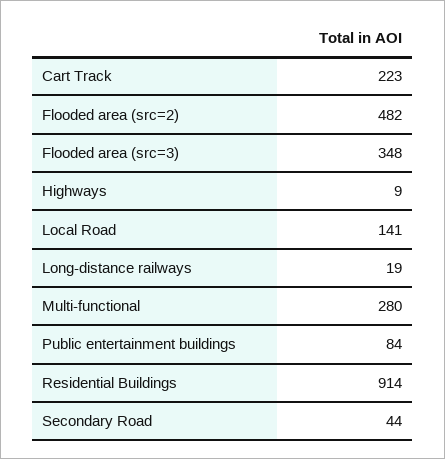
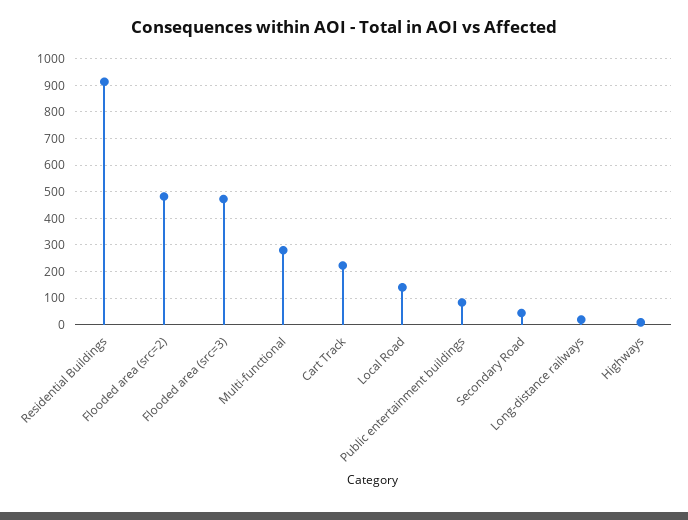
Flooded area (src=3): 348 -> 475

